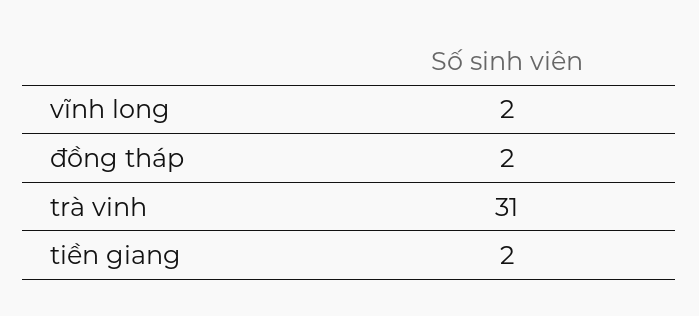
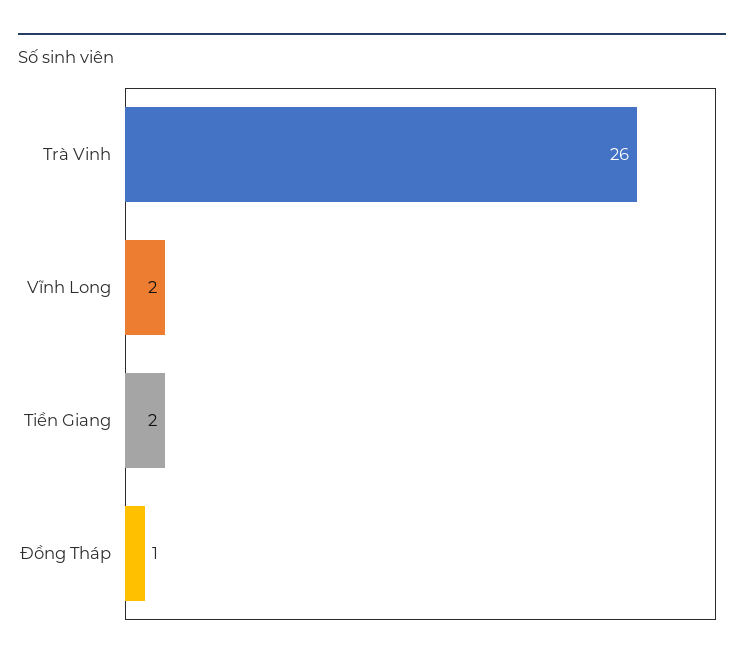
đồng tháp: 2 -> 1
trà vinh: 31 -> 26

